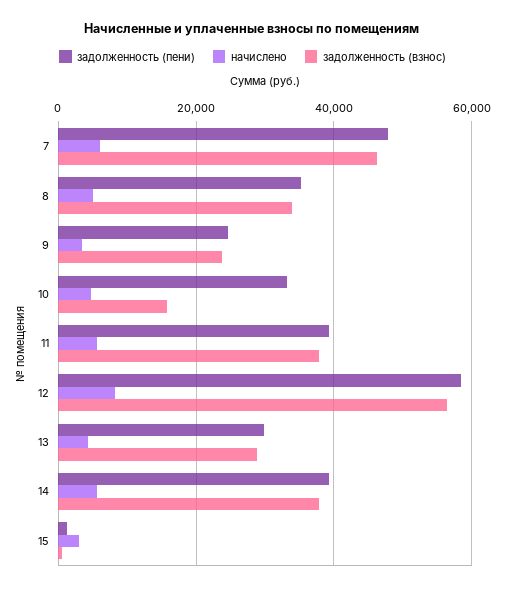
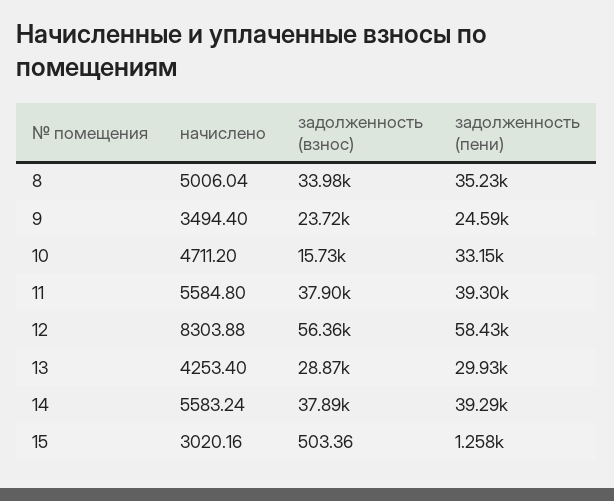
задолженность (пени), 7: 48000 -> none
начислено, 7: 6000 -> none
задолженность (взнос), 7: 46000 -> none

